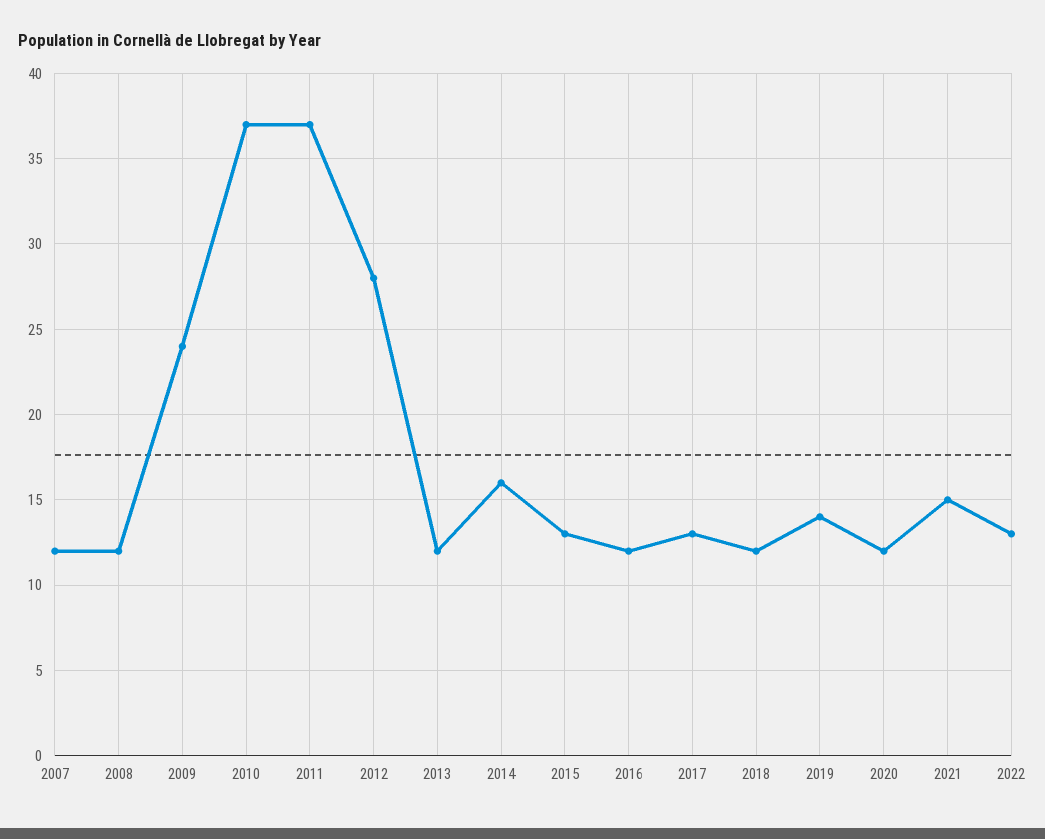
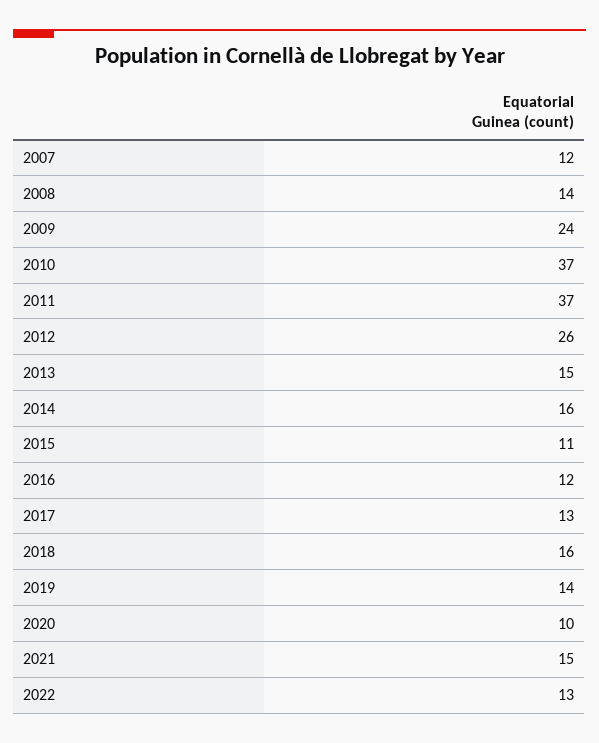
2008: 12 -> 14
2012: 28 -> 26
2013: 12 -> 15
2015: 13 -> 11
2018: 12 -> 16
2020: 12 -> 10

